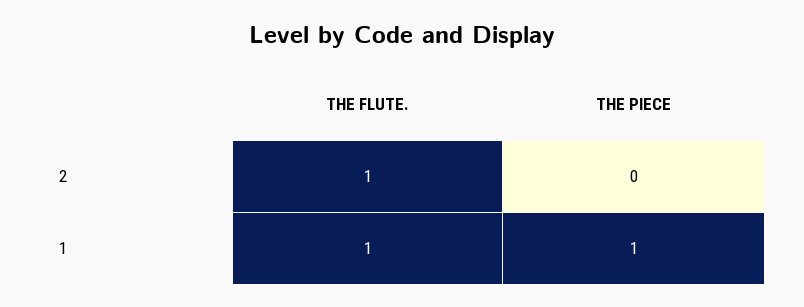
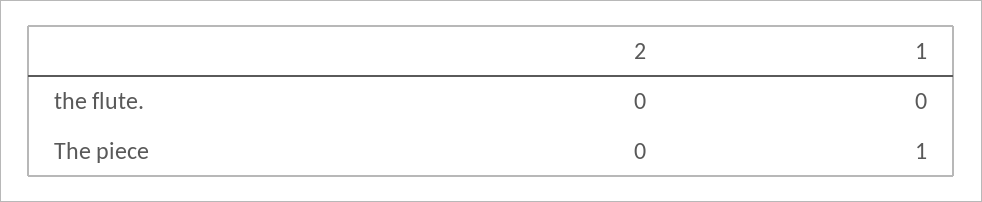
THE FLUTE., 2: 1 -> 0
THE FLUTE., 1: 1 -> 0

